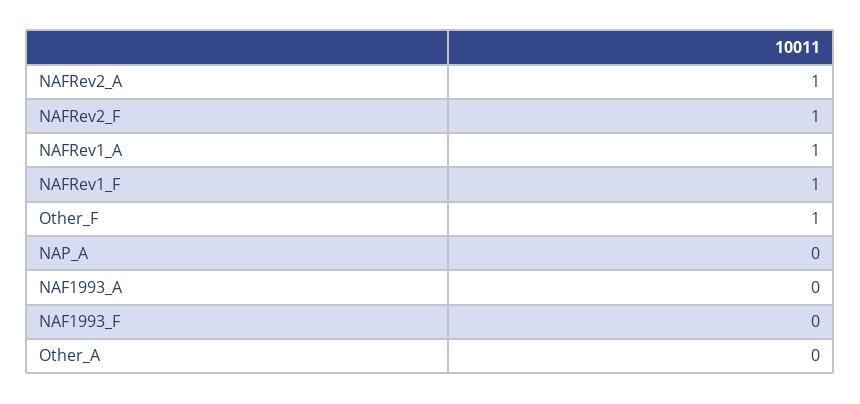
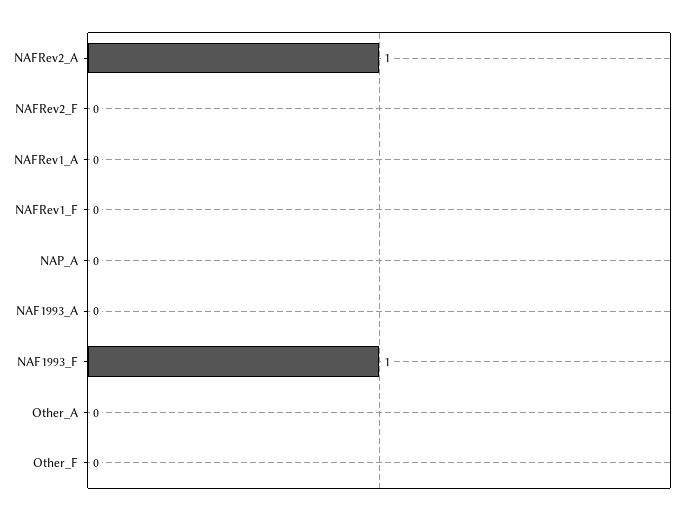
NAFRev2_F: 1 -> 0
NAFRev1_A: 1 -> 0
NAFRev1_F: 1 -> 0
Other_F: 1 -> 0
NAF1993_F: 0 -> 1

